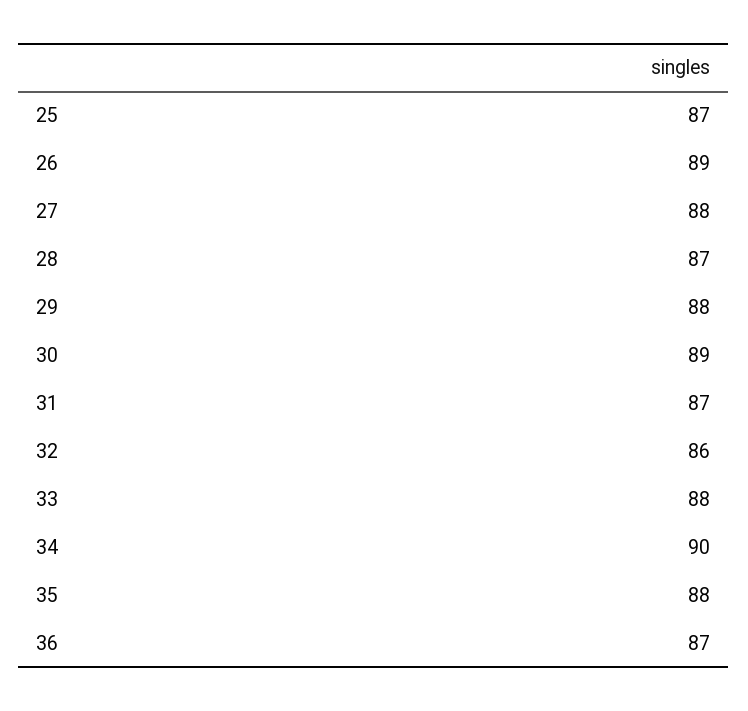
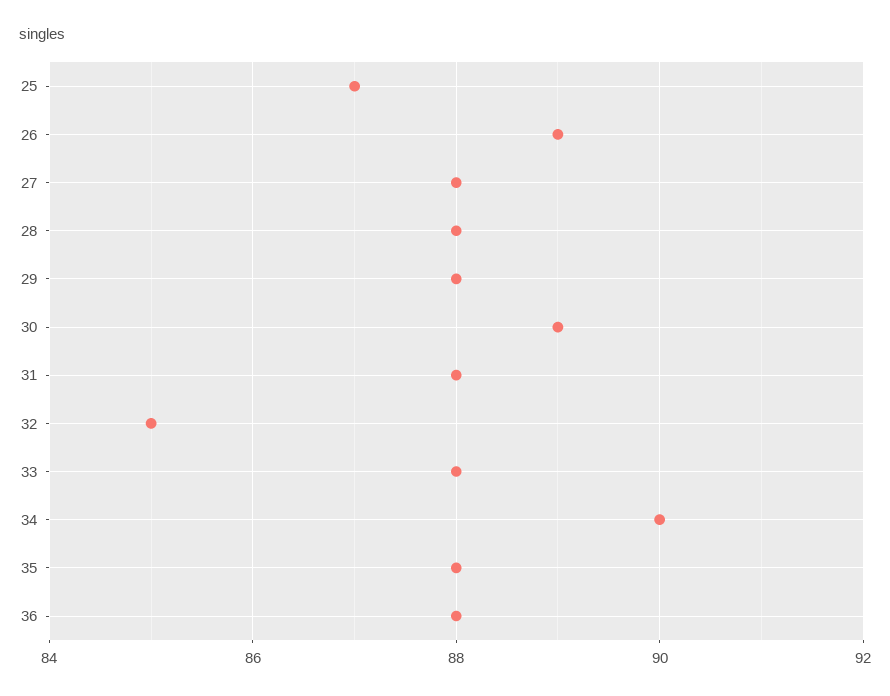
28: 87 -> 88
31: 87 -> 88
32: 86 -> 85
36: 87 -> 88

